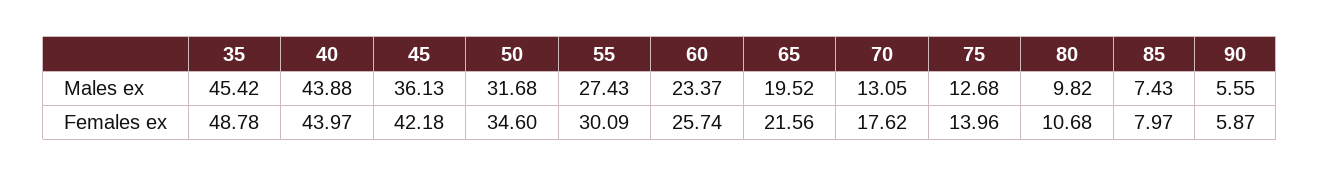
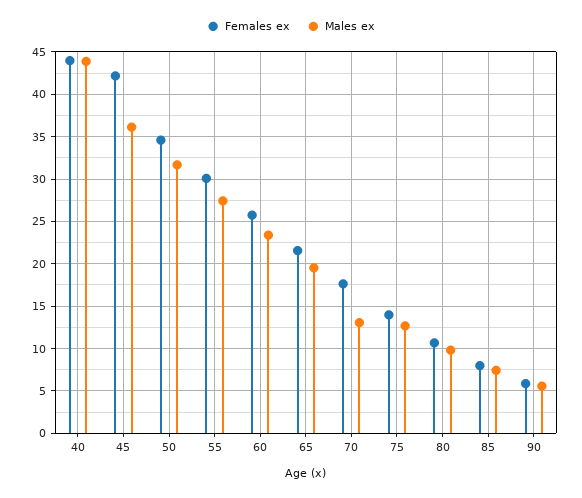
Males ex, 35: 45.42 -> none
Females ex, 35: 48.78 -> none

